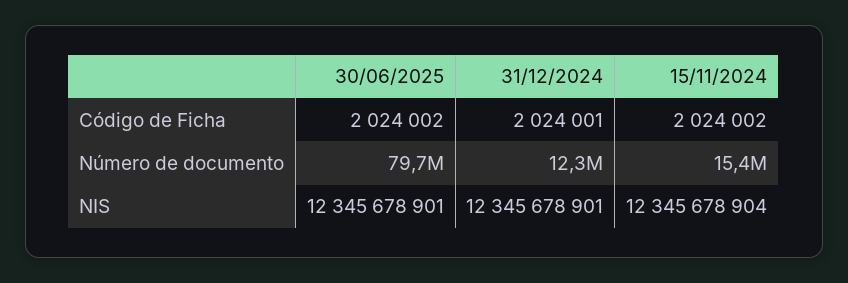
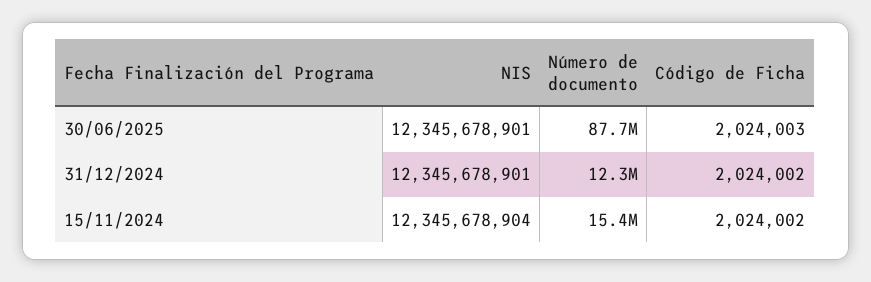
30/06/2025, Código de Ficha: 2024002 -> 2024003
31/12/2024, Código de Ficha: 2024001 -> 2024002
30/06/2025, Número de documento: 79700000 -> 87700000

